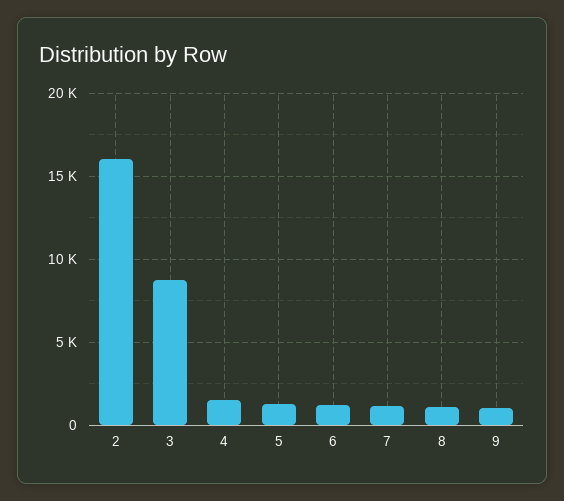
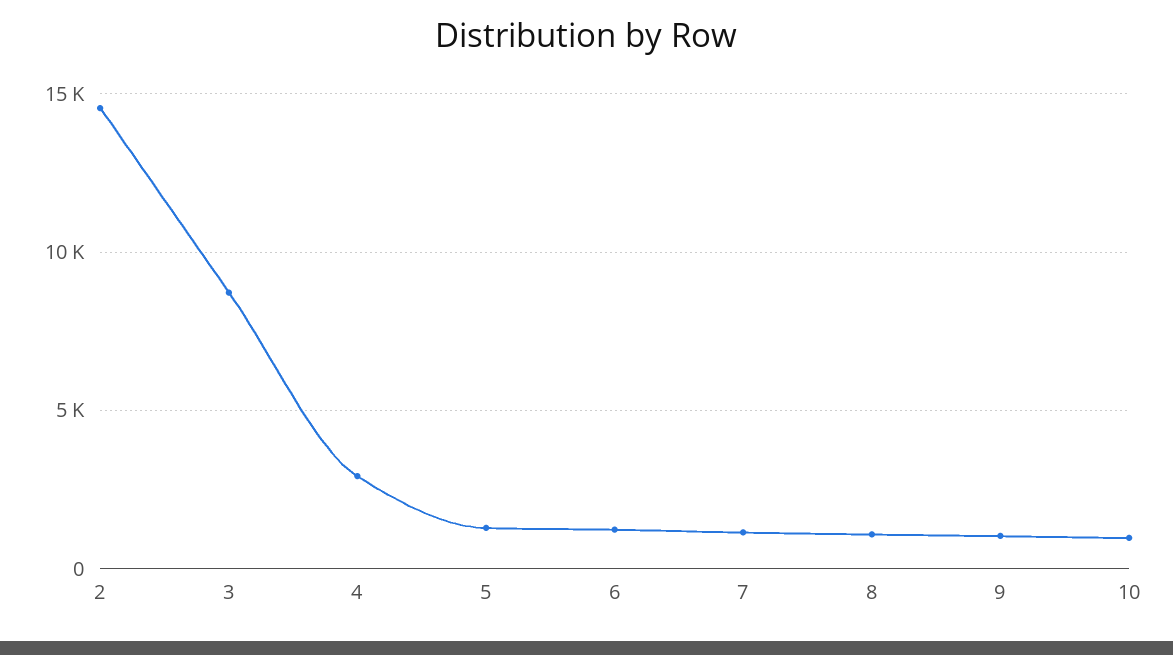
2: 16000 -> 14500
4: 1500 -> 3000
10: none -> 1000

